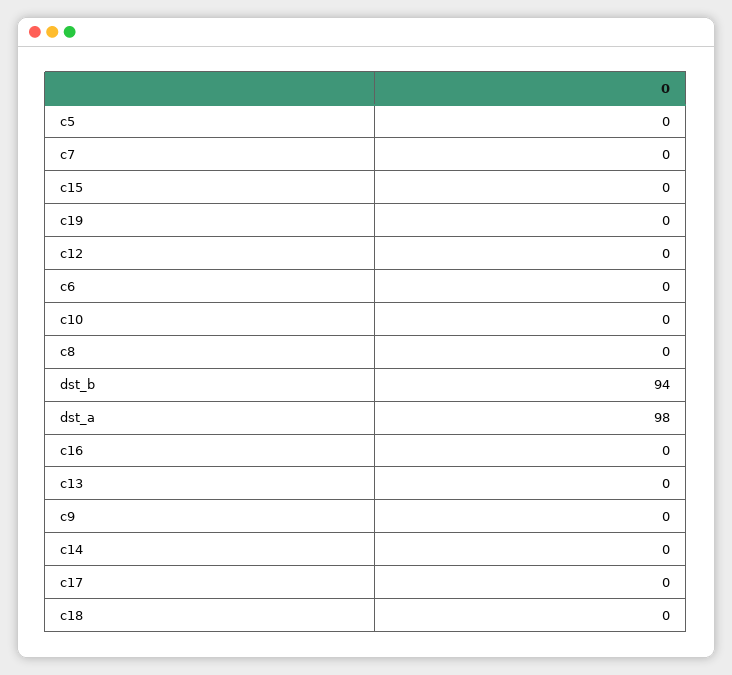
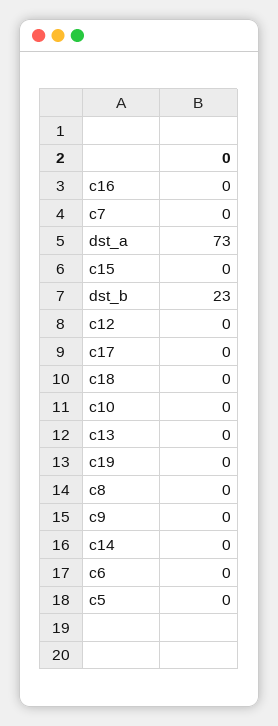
dst_b: 94 -> 23
dst_a: 98 -> 73

